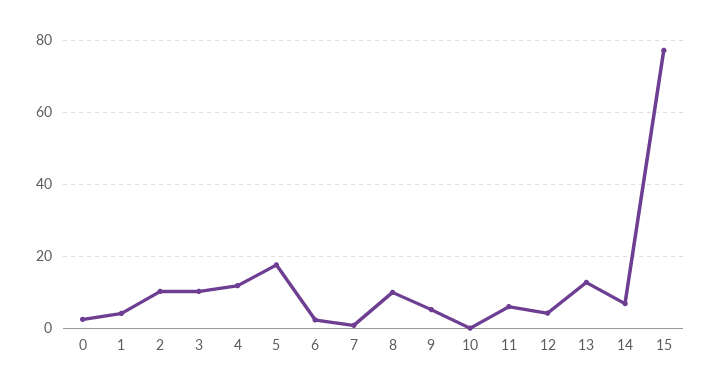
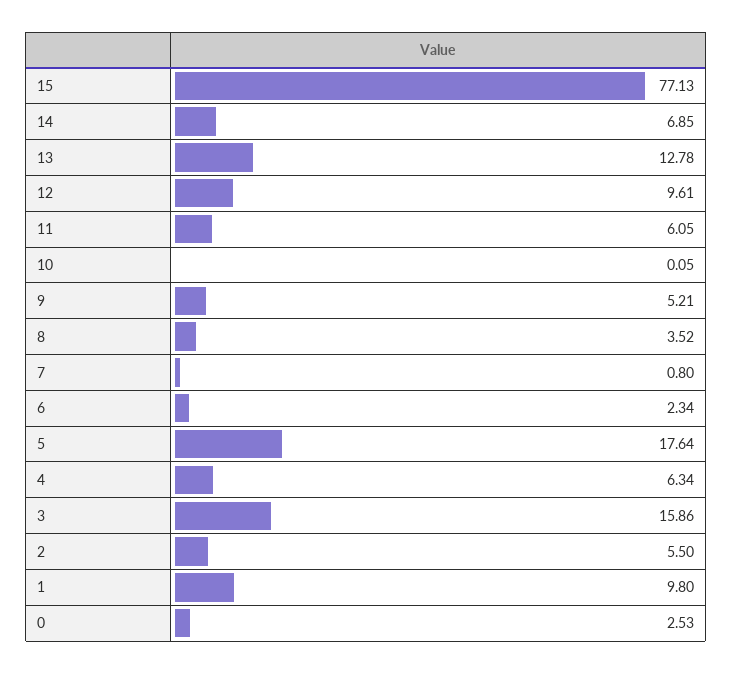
1: 4 -> 9.8
2: 10 -> 5.5
3: 10 -> 15.86
4: 12 -> 6.34
8: 10 -> 3.52
12: 4 -> 9.61

